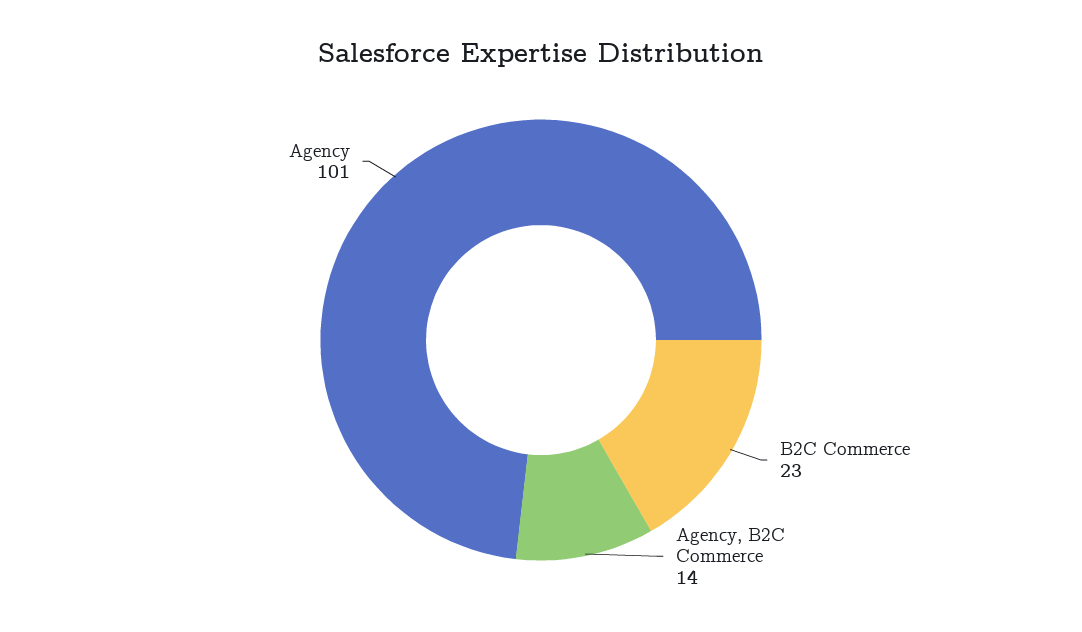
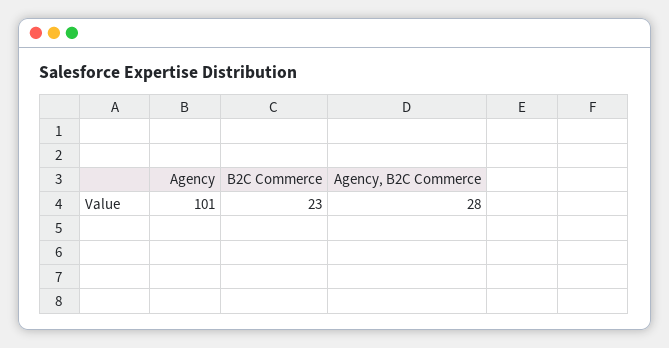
Agency, B2C Commerce: 14 -> 28

